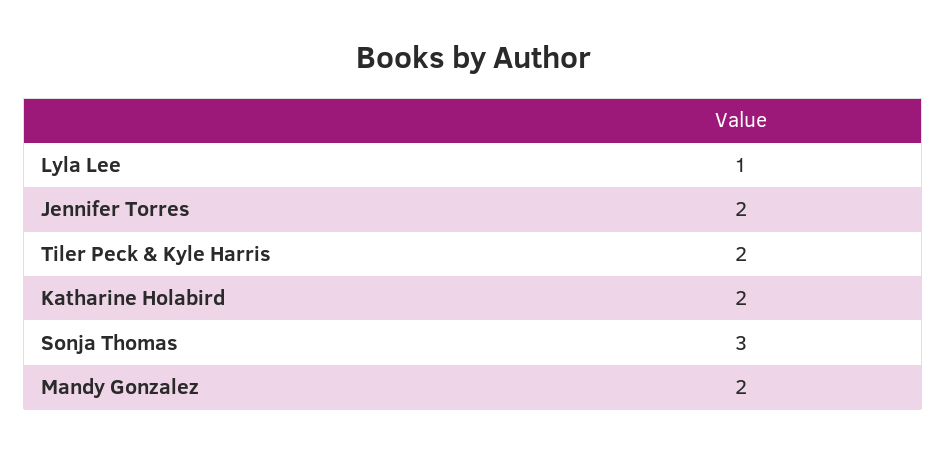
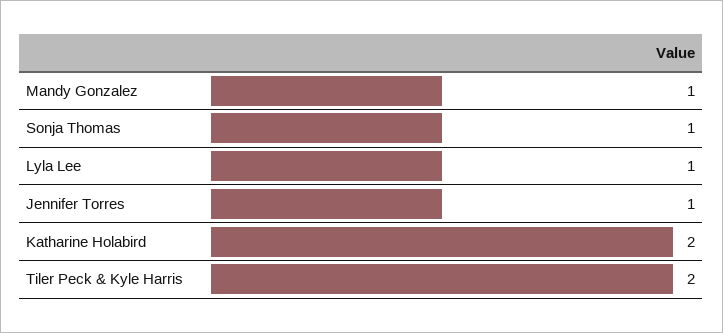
Jennifer Torres: 2 -> 1
Sonja Thomas: 3 -> 1
Mandy Gonzalez: 2 -> 1

